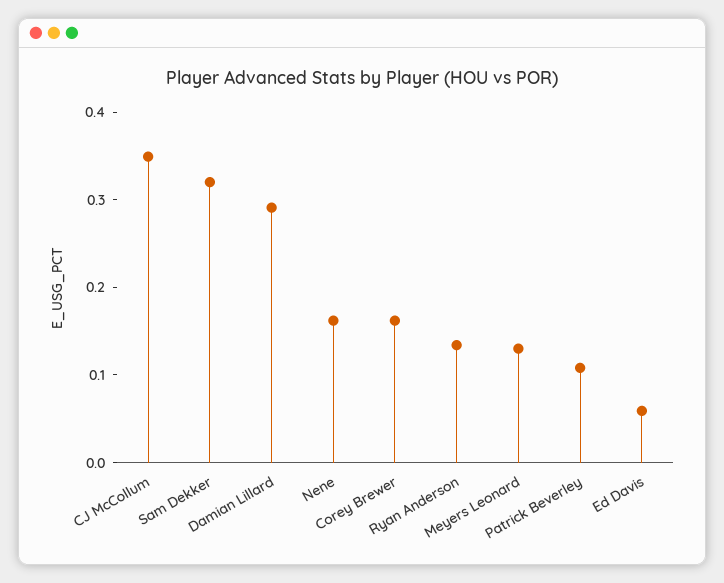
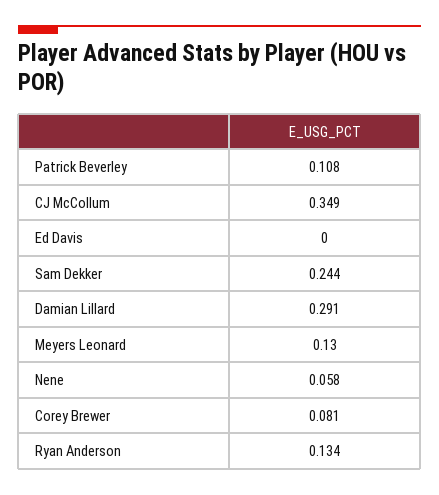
Sam Dekker: 0.32 -> 0.244
Nene: 0.16 -> 0.058
Corey Brewer: 0.16 -> 0.081
Ed Davis: 0.06 -> 0

